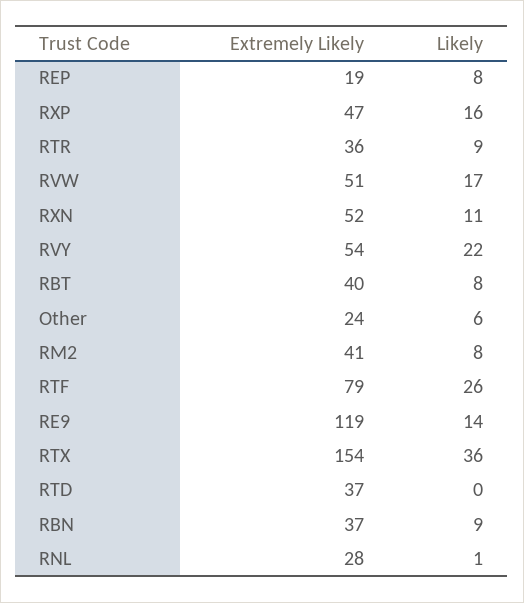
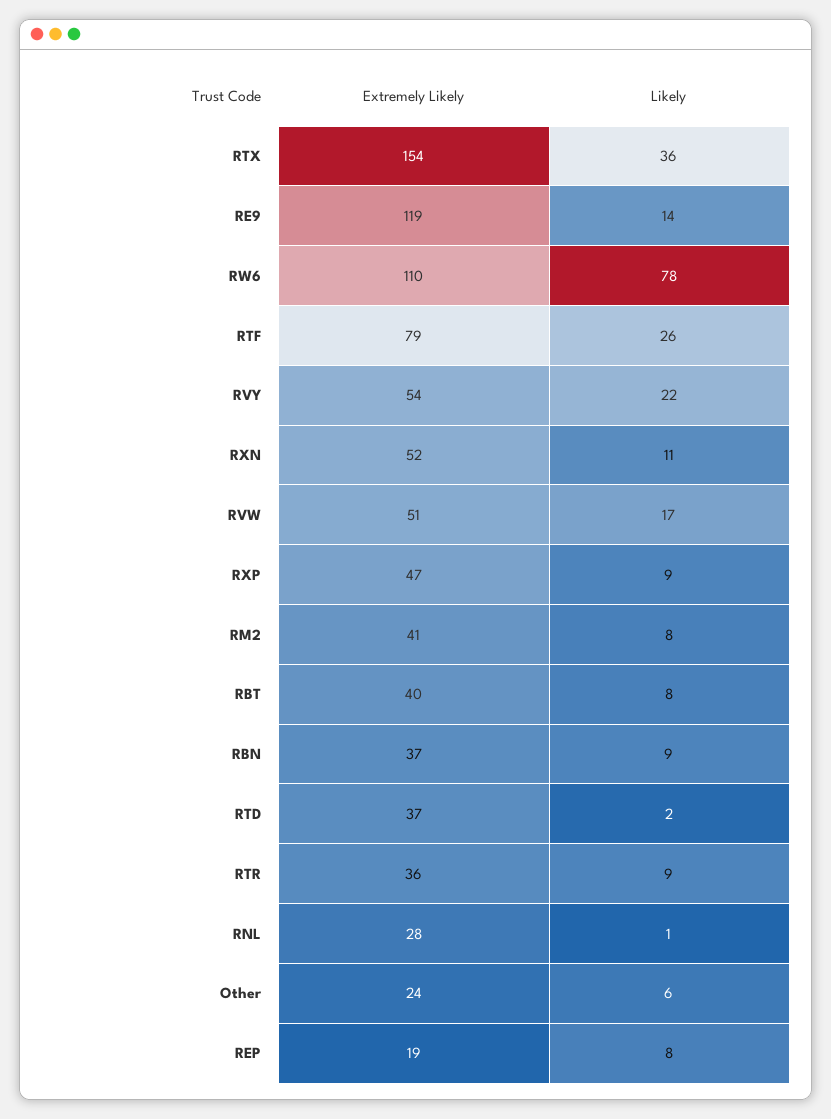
Likely, RXP: 16 -> 9
Likely, RTD: 0 -> 2
Extremely Likely, RW6: none -> 110
Likely, RW6: none -> 78

